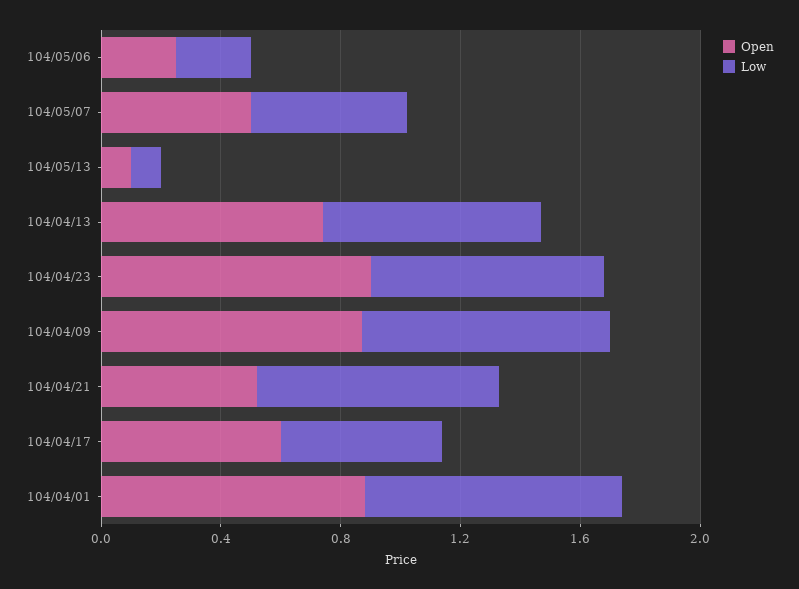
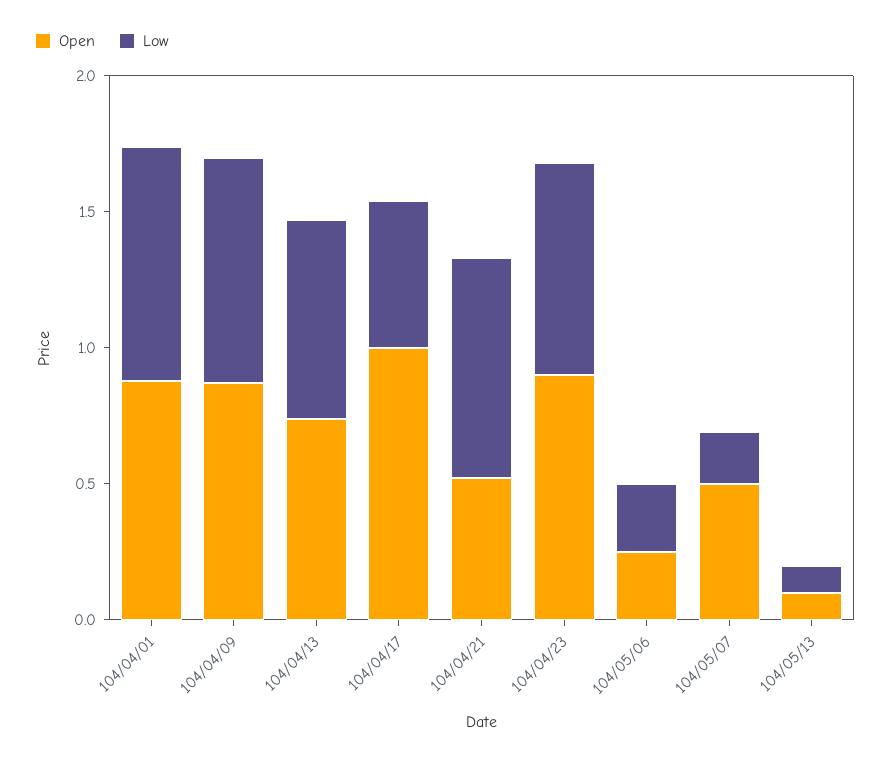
Low, 104/05/07: 0.5 -> 0.2
Open, 104/04/17: 0.6 -> 1

